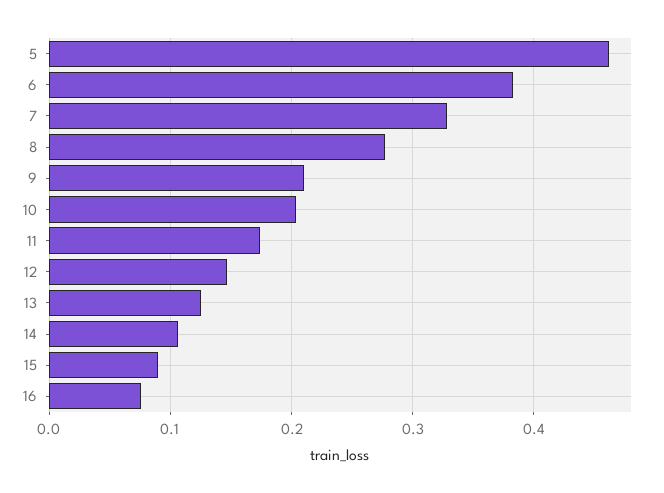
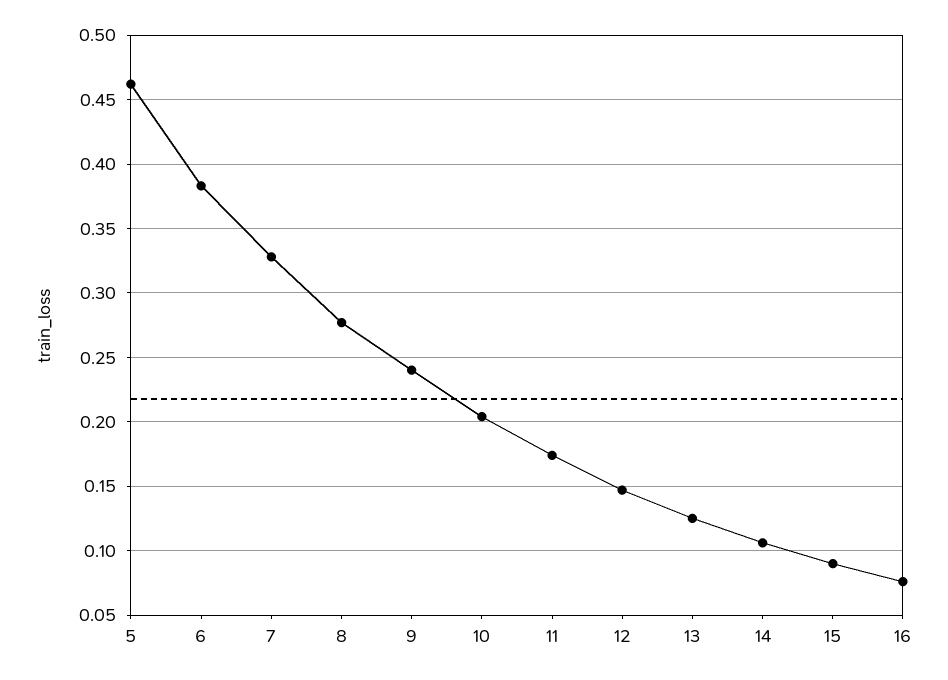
9: 0.21 -> 0.24

